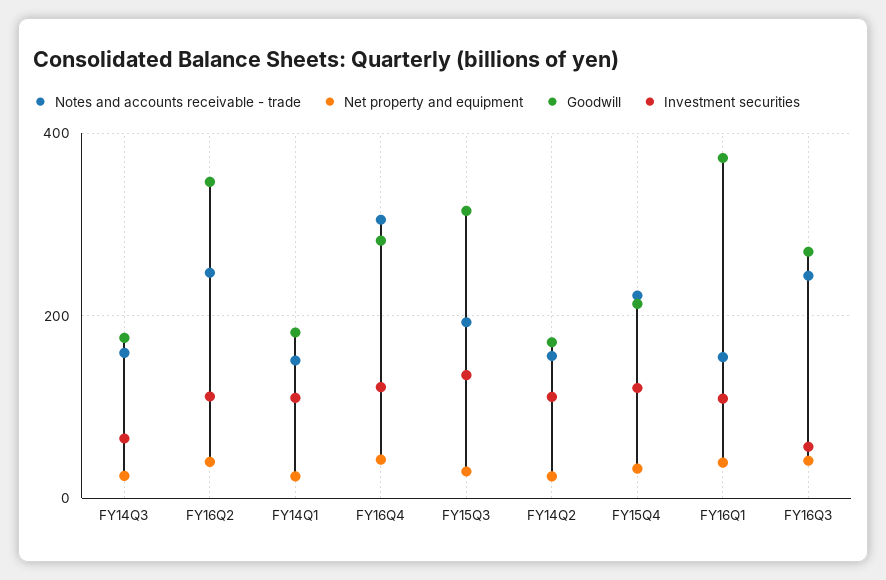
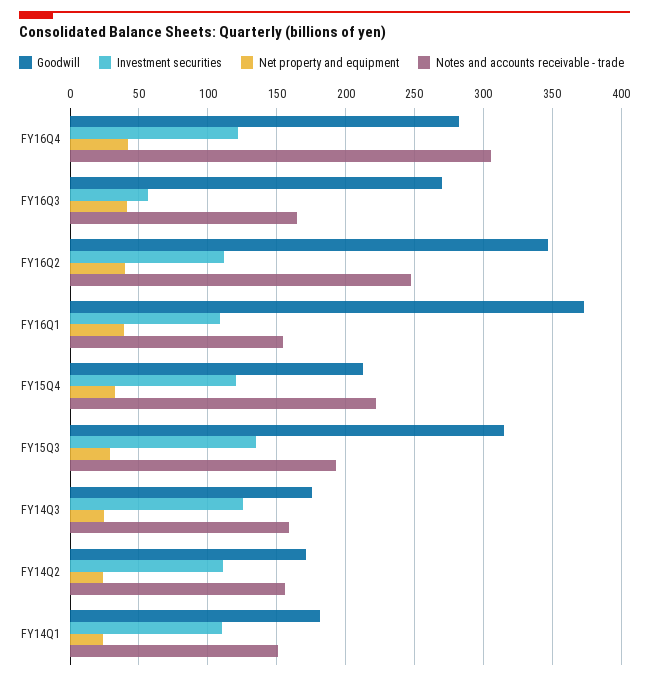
Investment securities, FY14Q3: 60 -> 125
Notes and accounts receivable - trade, FY16Q3: 240 -> 165

